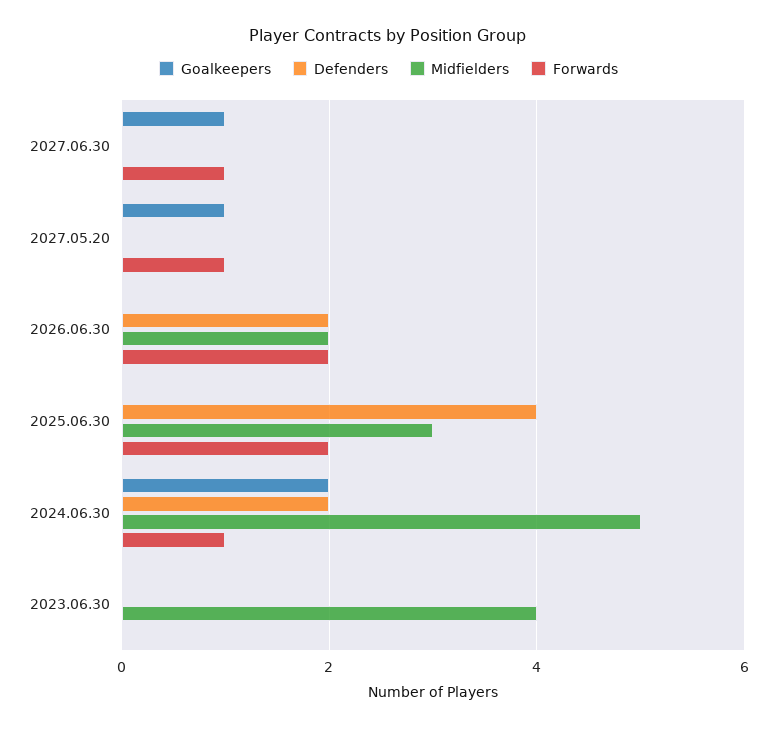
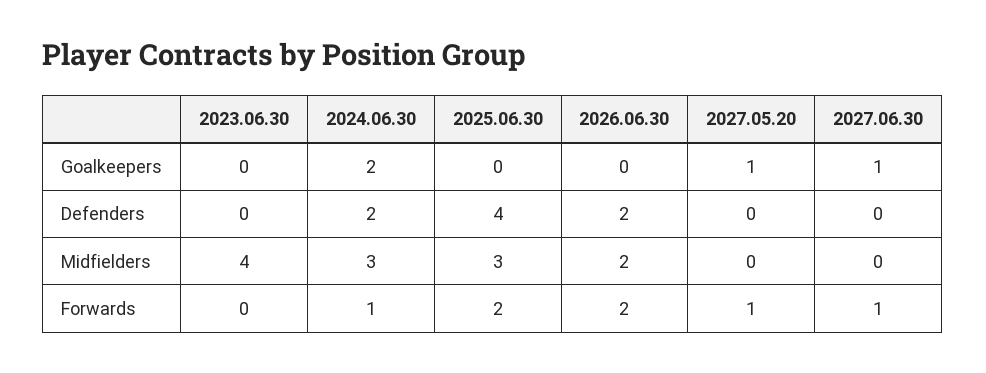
Midfielders, 2024.06.30: 5 -> 3

